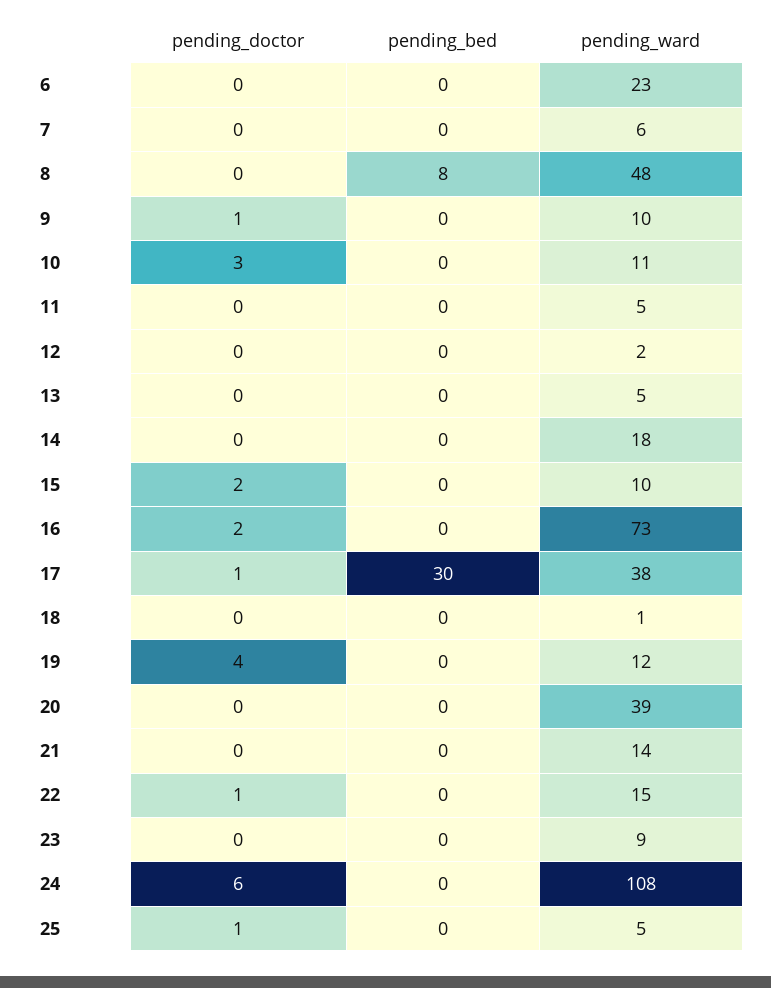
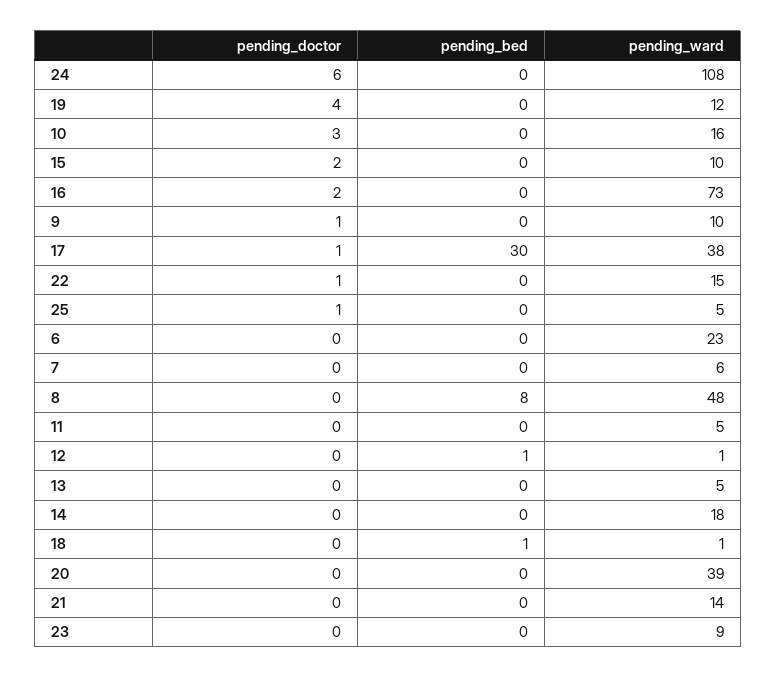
pending_ward, 10: 11 -> 16
pending_bed, 12: 0 -> 1
pending_ward, 12: 2 -> 1
pending_bed, 18: 0 -> 1

